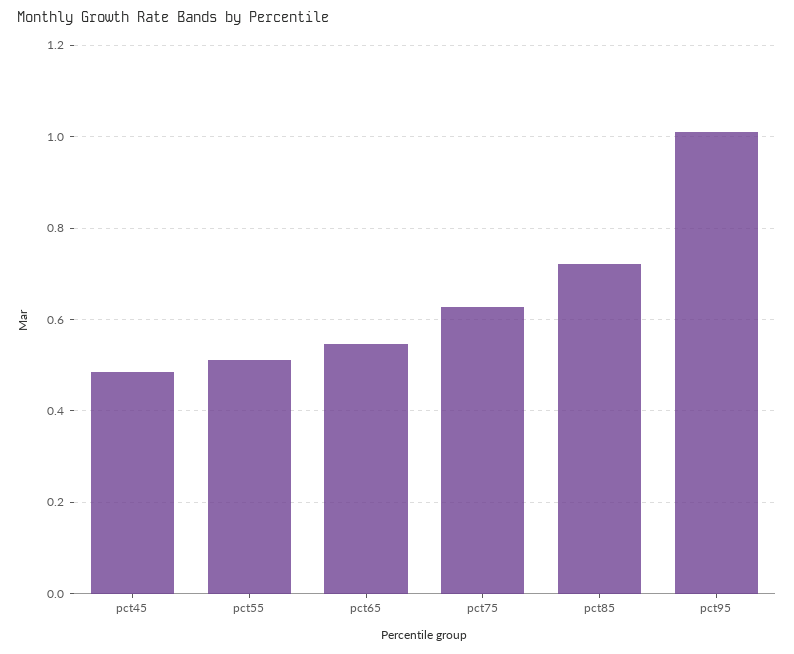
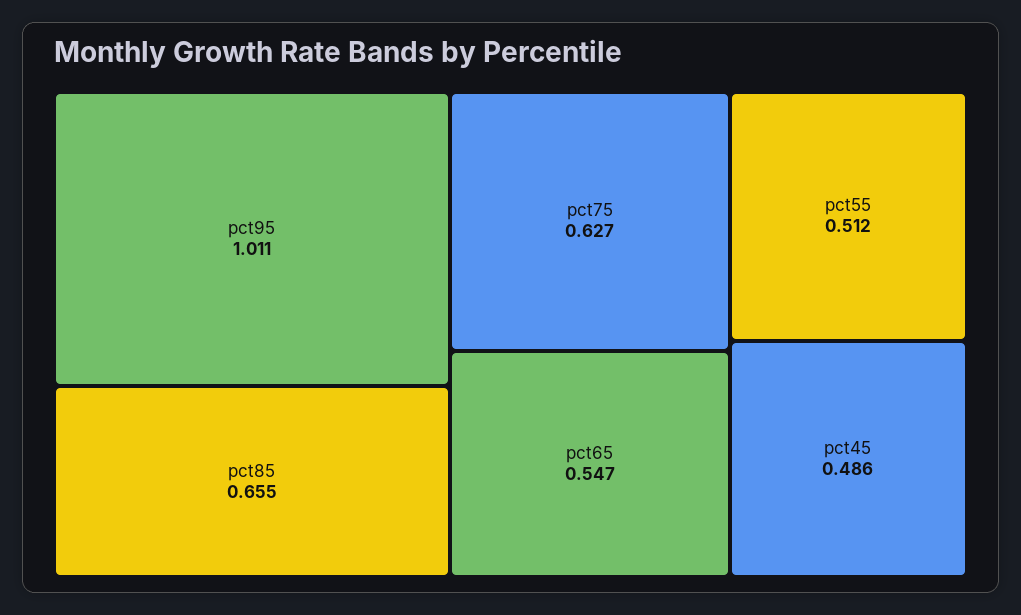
pct85: 0.72 -> 0.655

